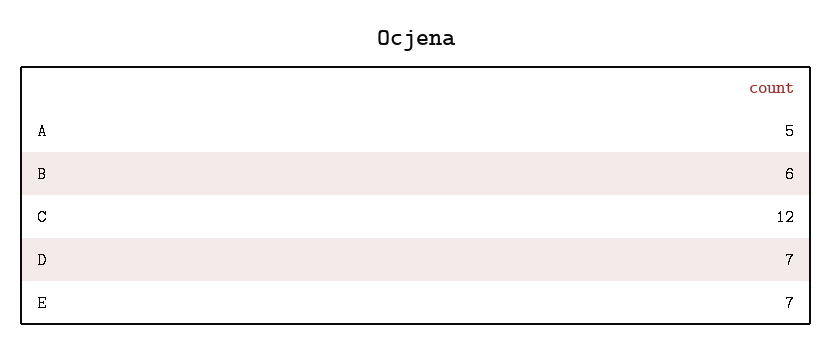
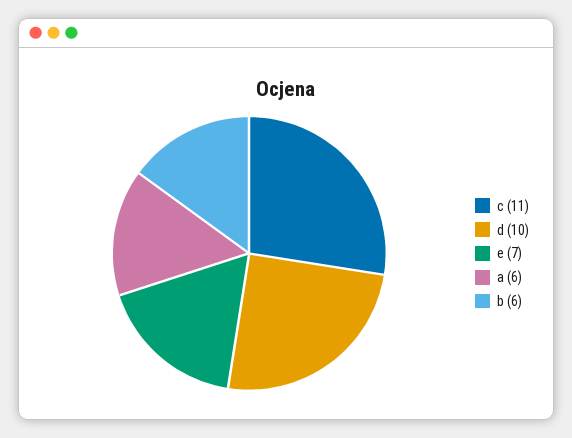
A: 5 -> 6
C: 12 -> 11
D: 7 -> 10

